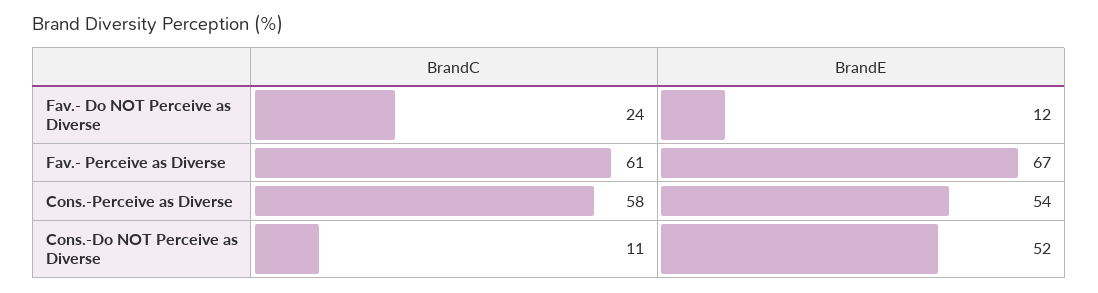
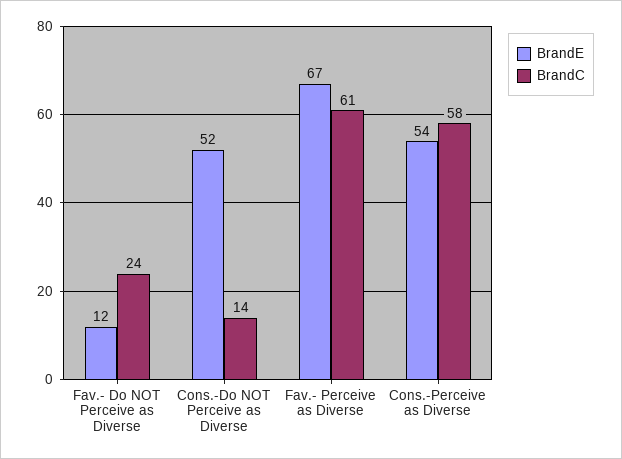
BrandC, Cons.-Do NOT Perceive as Diverse: 11 -> 14

